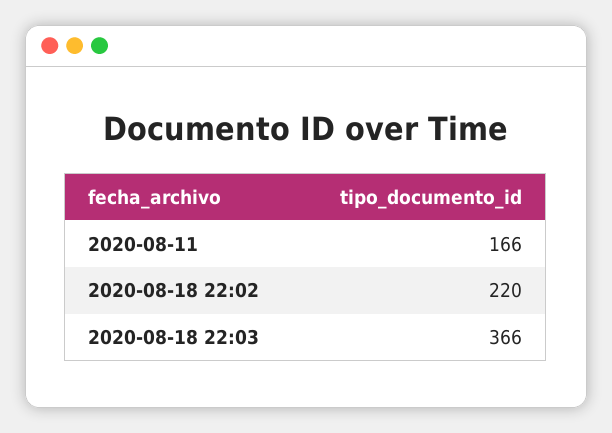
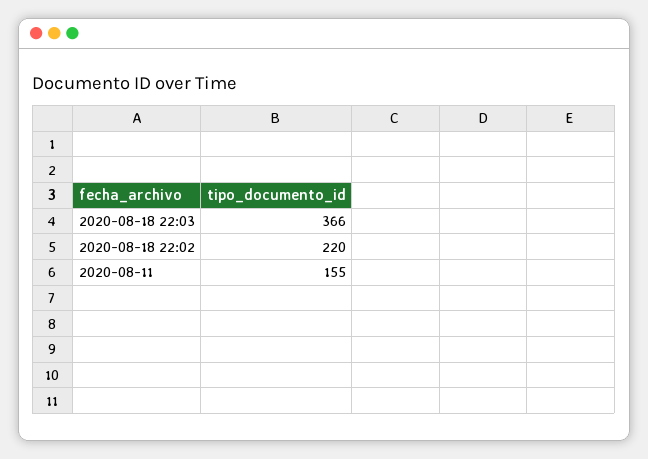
2020-08-11: 166 -> 155

